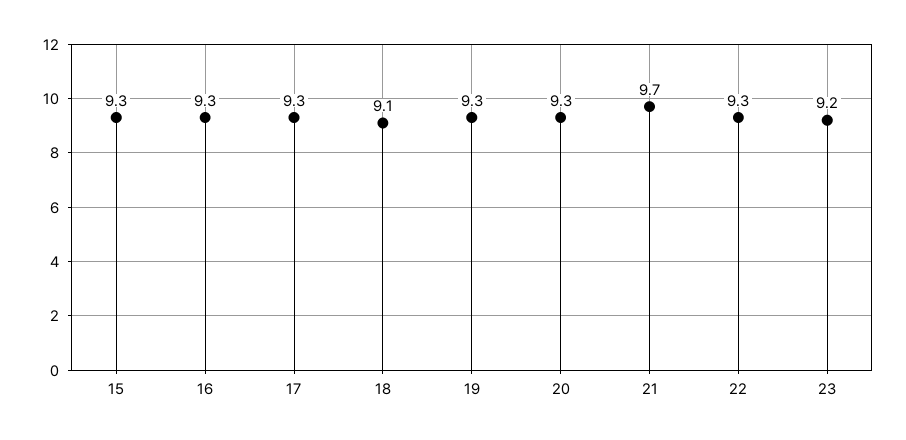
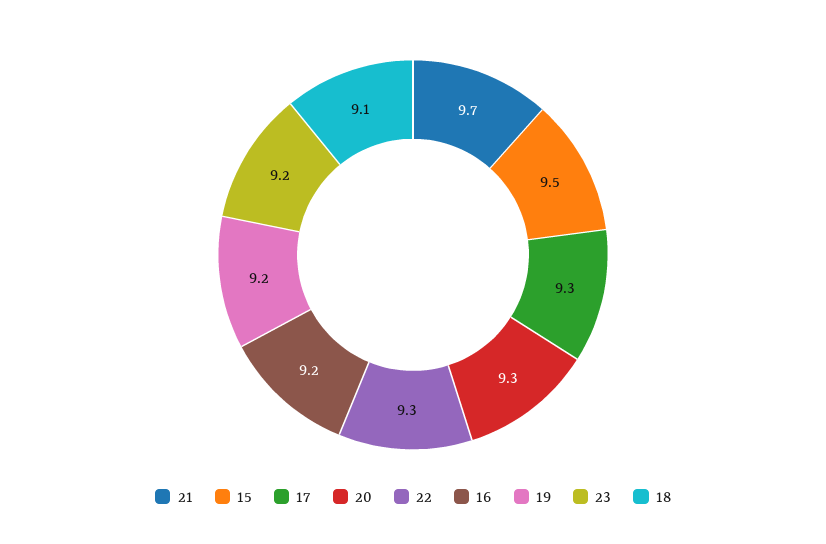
15: 9.3 -> 9.5
16: 9.3 -> 9.2
19: 9.3 -> 9.2

